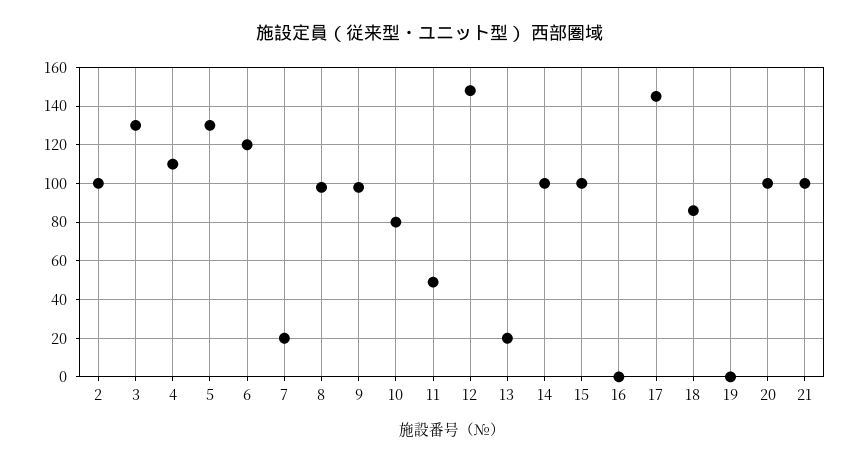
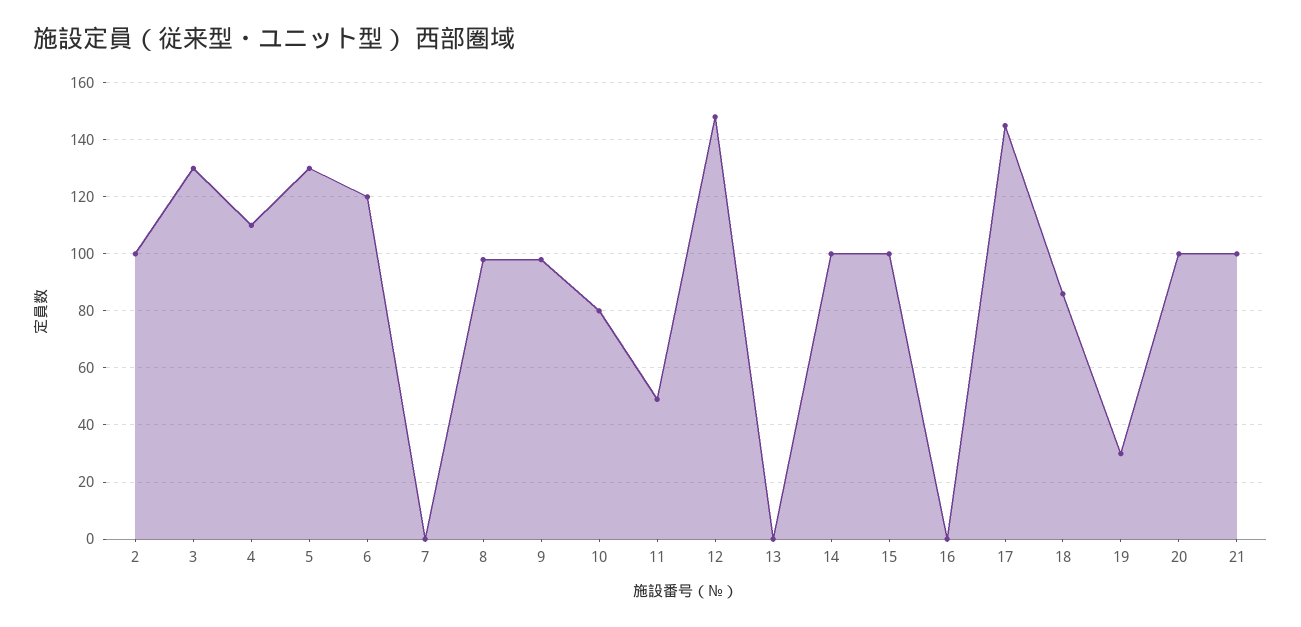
7: 20 -> 0
13: 20 -> 0
19: 0 -> 30

